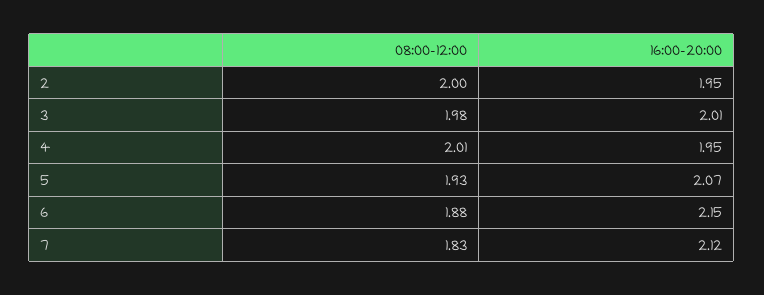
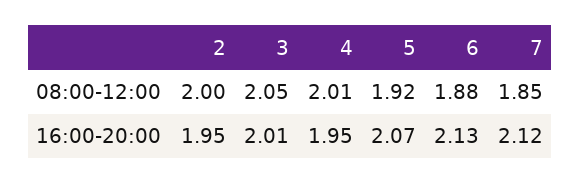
08:00-12:00, 3: 1.98 -> 2.05
08:00-12:00, 5: 1.93 -> 1.92
16:00-20:00, 6: 2.15 -> 2.13
08:00-12:00, 7: 1.83 -> 1.85

